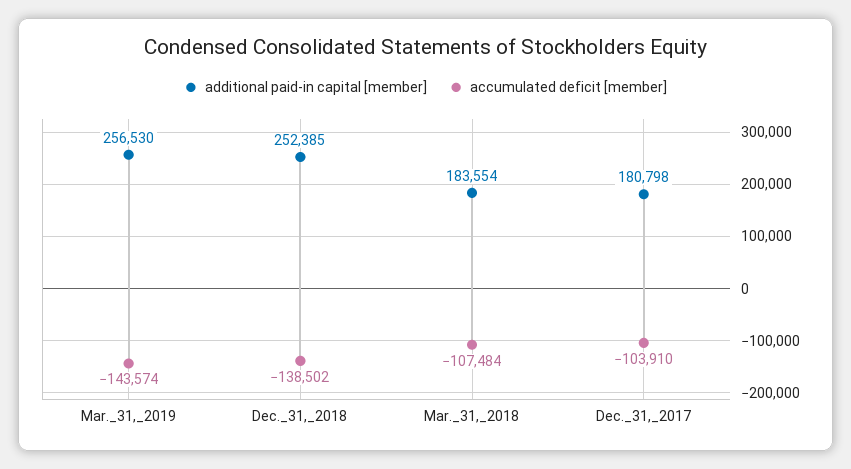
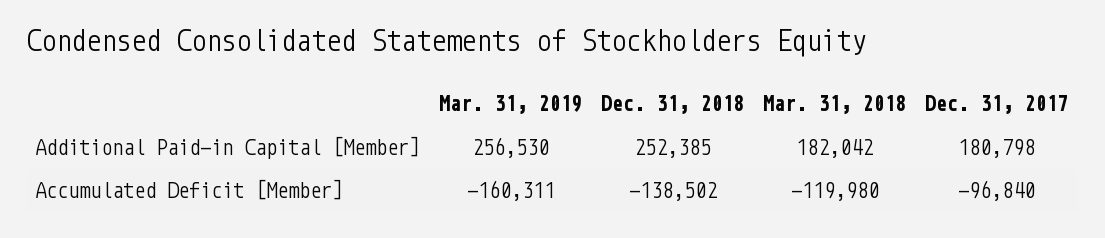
accumulated deficit [member], Mar._31,_2019: -143574 -> -160311
additional paid-in capital [member], Mar._31,_2018: 183554 -> 182042
accumulated deficit [member], Mar._31,_2018: -107484 -> -119980
accumulated deficit [member], Dec._31,_2017: -103910 -> -96840

